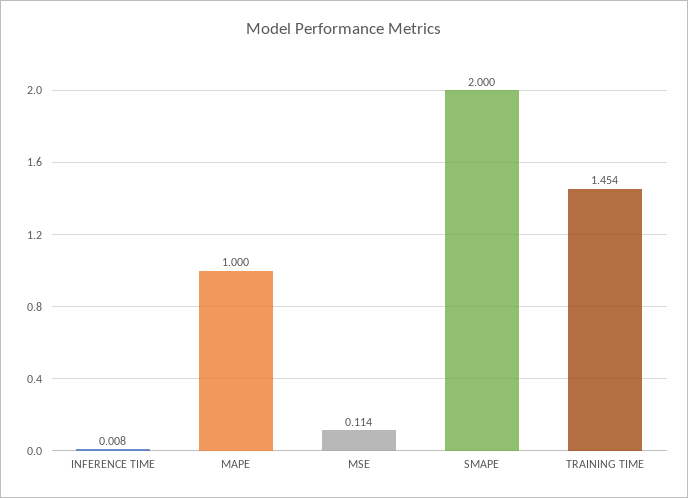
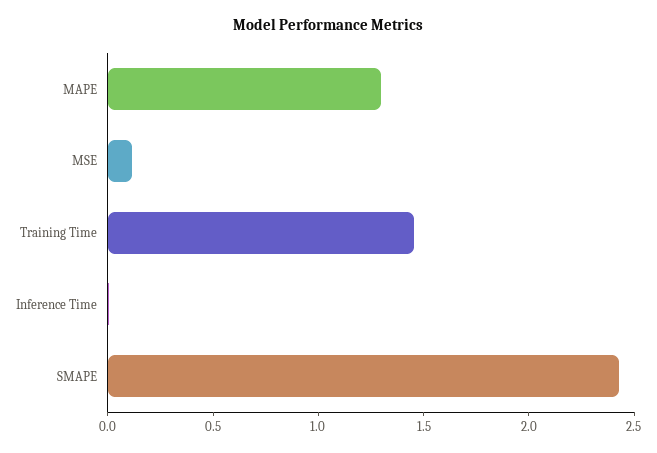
MAPE: 1 -> 1.3
SMAPE: 2 -> 2.4

